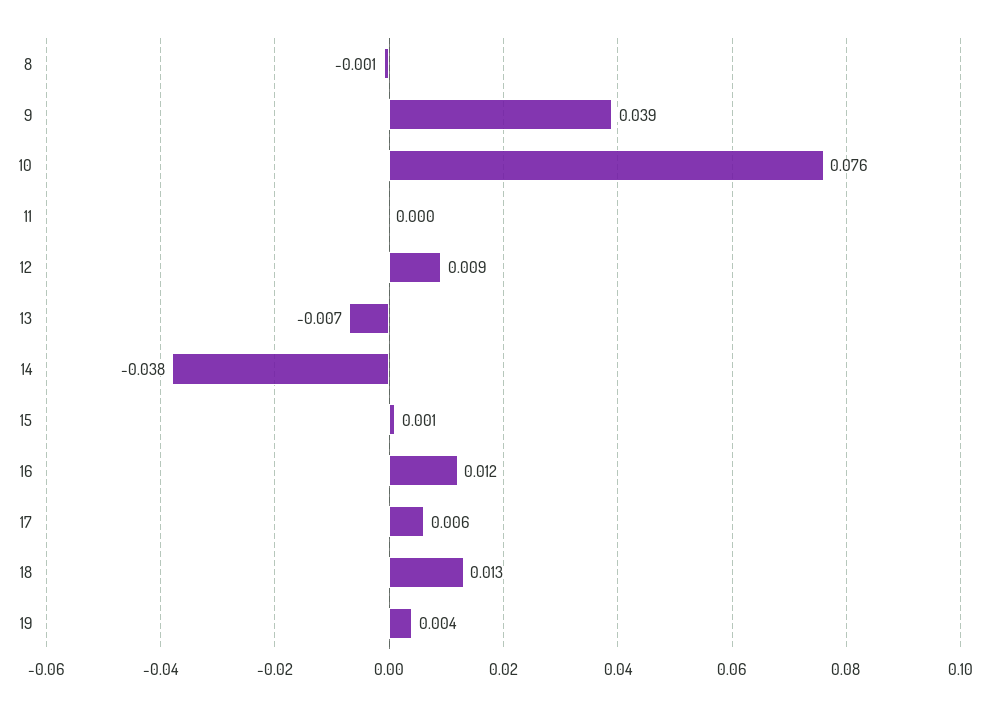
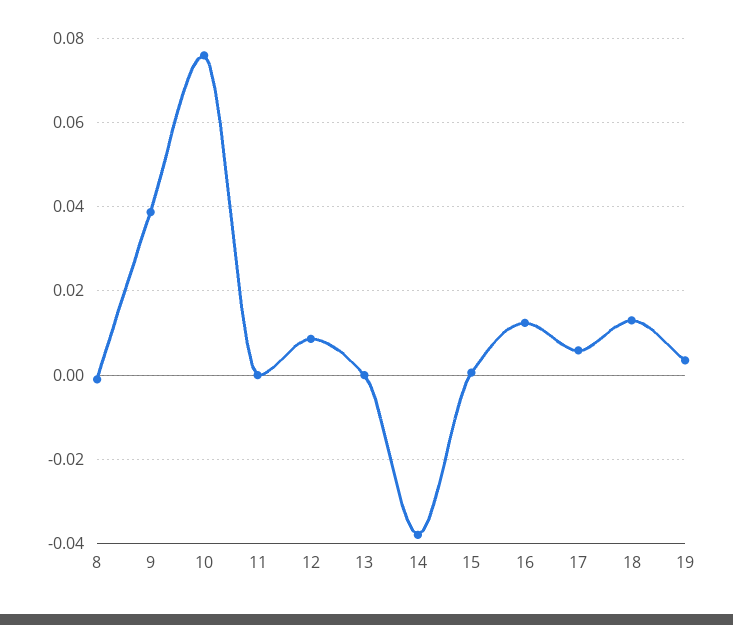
13: -0.007 -> 0

